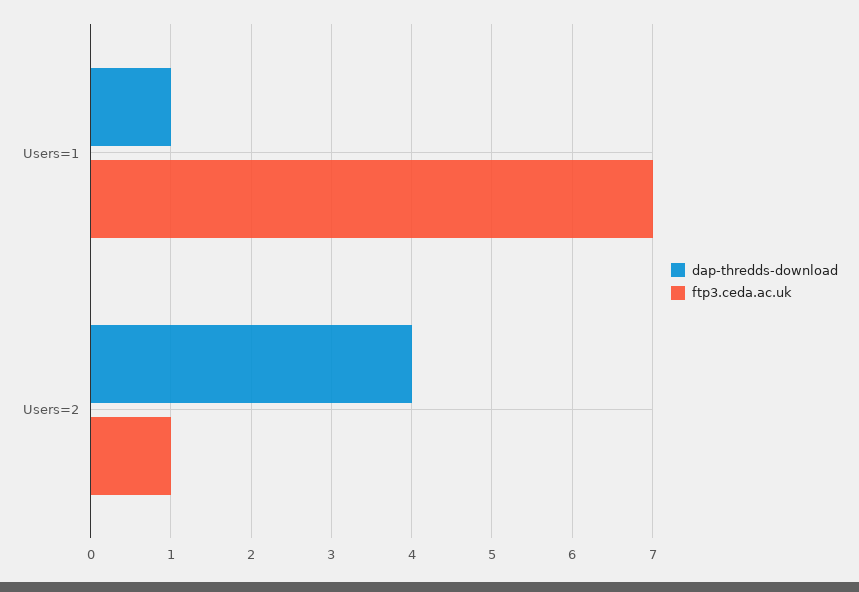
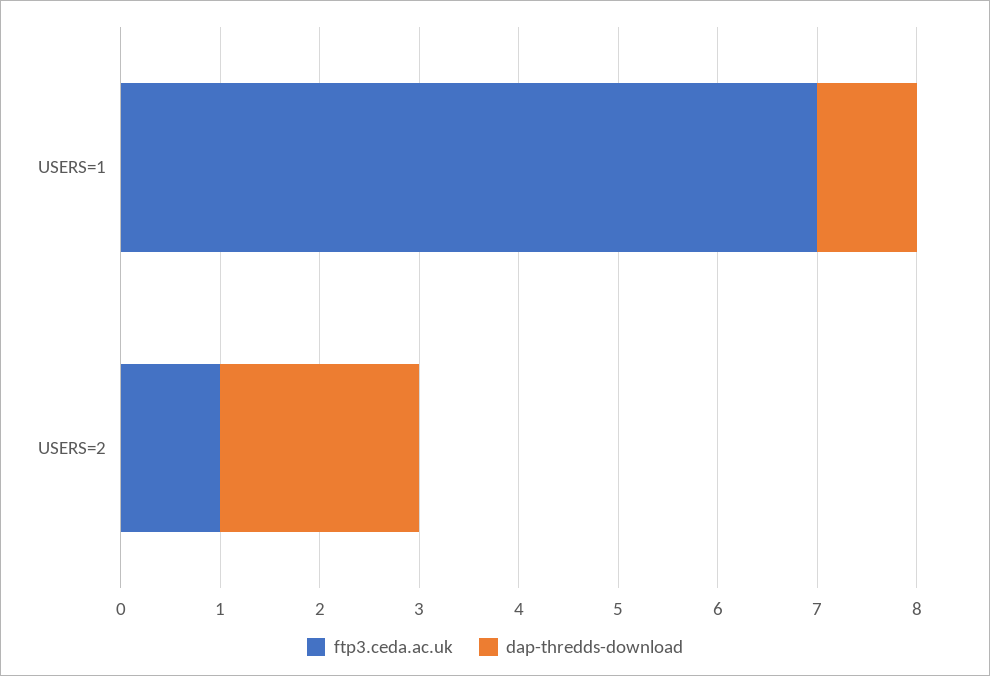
dap-thredds-download, Users=2: 4 -> 2

